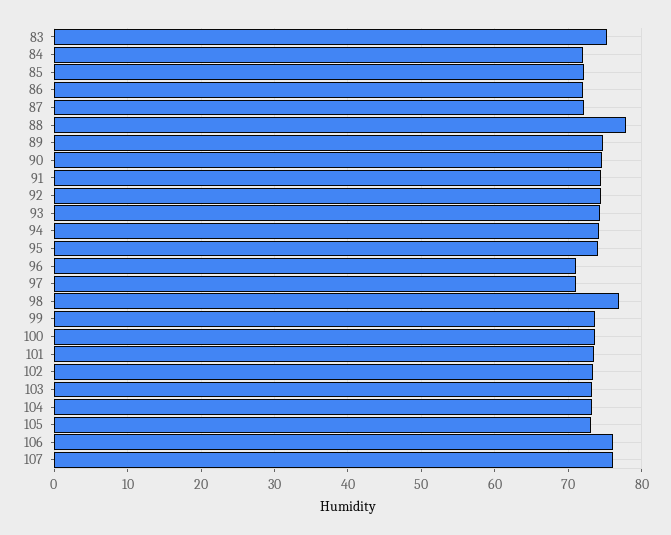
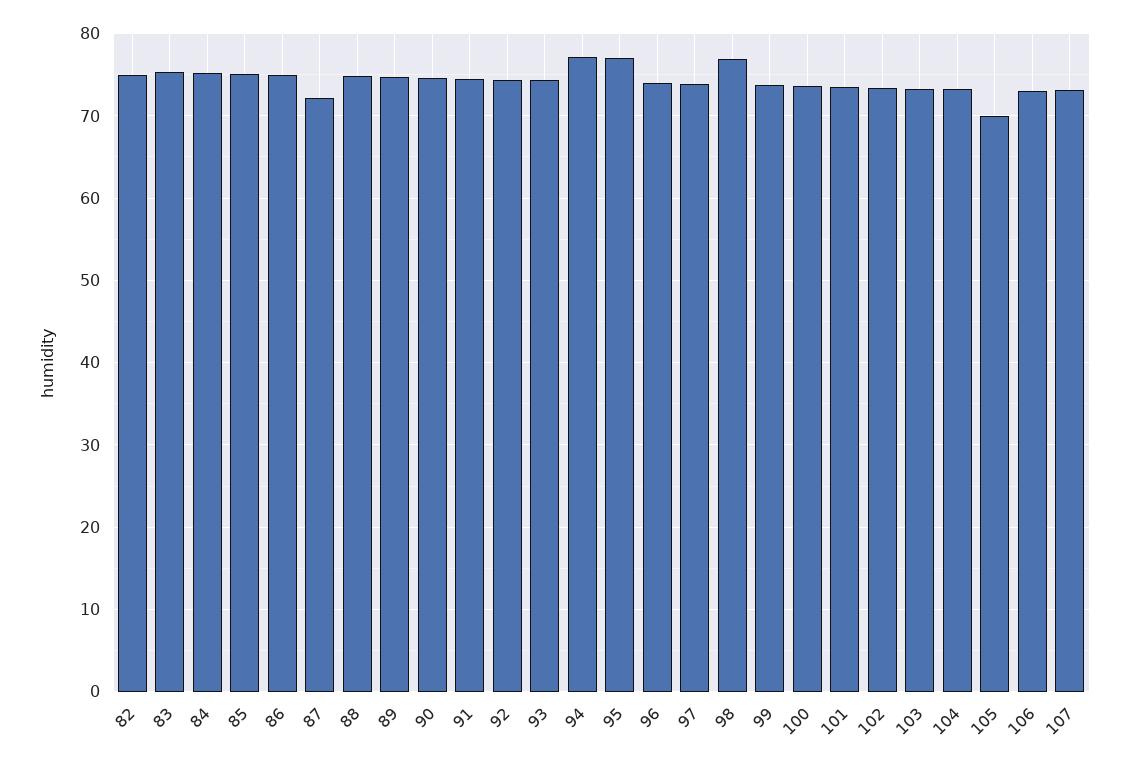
84: 72 -> 75
85: 72 -> 75
86: 72 -> 75
88: 78 -> 75
94: 74 -> 77
95: 74 -> 77
96: 71 -> 74
97: 71 -> 74
105: 73 -> 70
106: 76 -> 73
107: 76 -> 73
82: none -> 75

